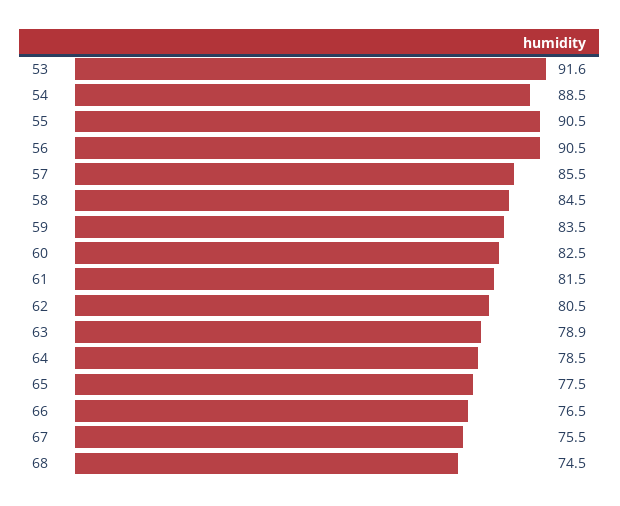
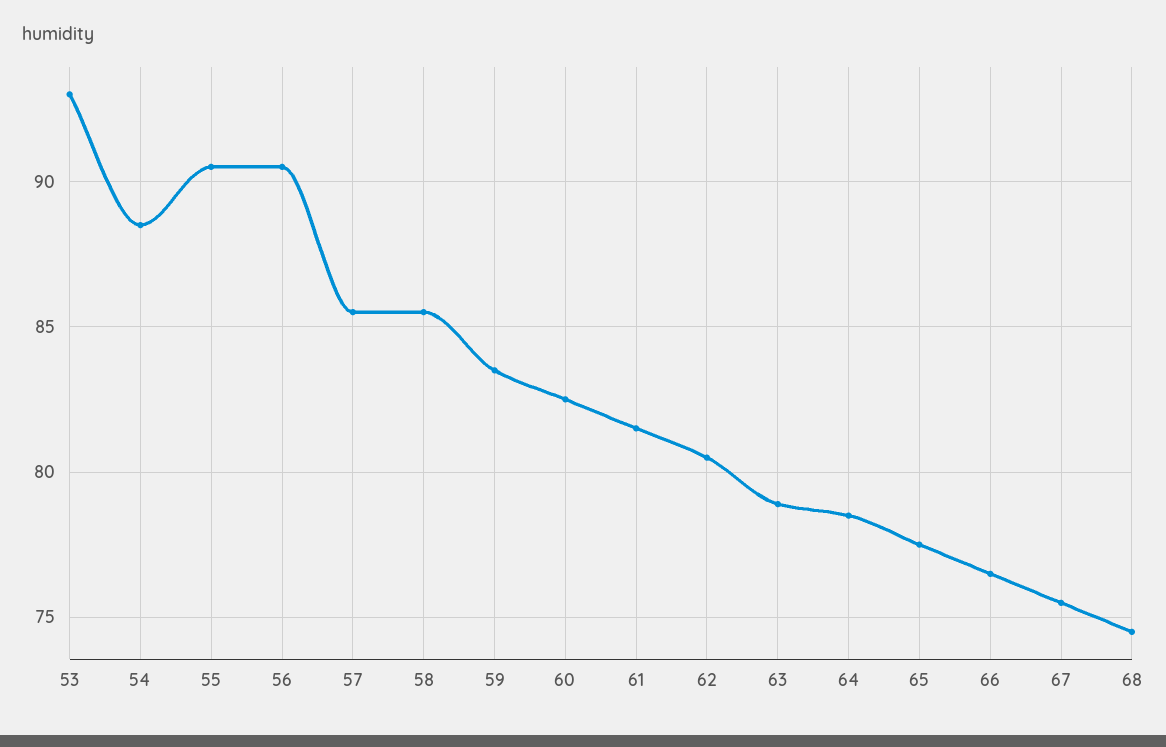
53: 91.6 -> 93
58: 84.5 -> 85.5

